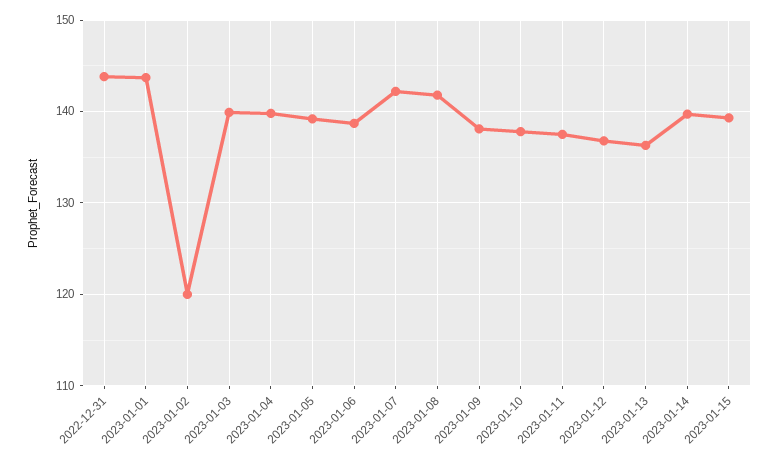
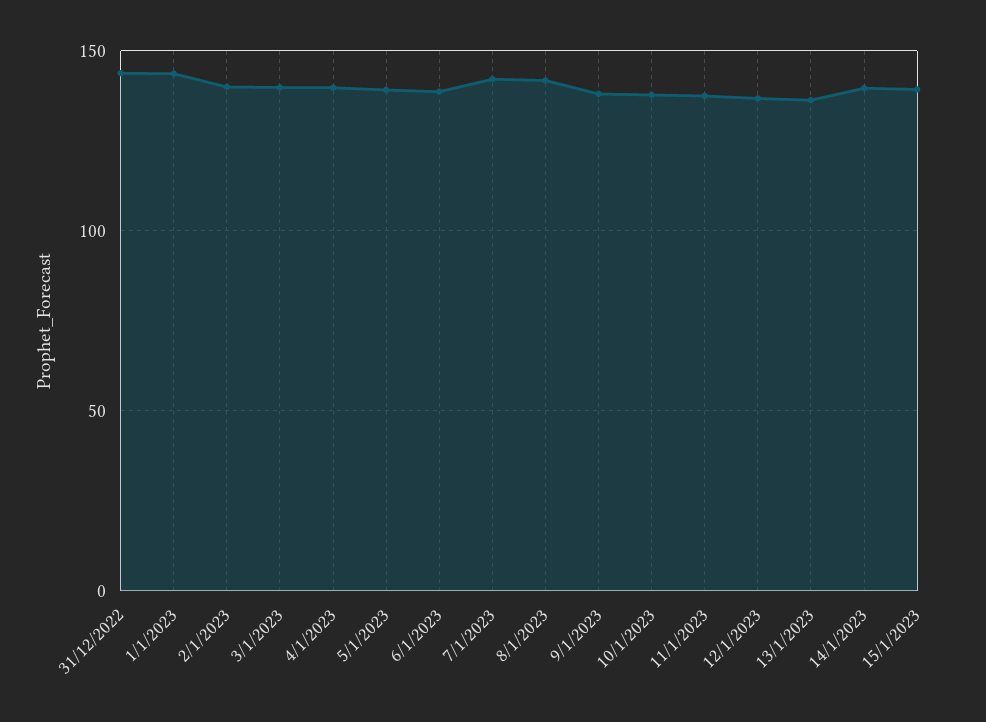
2023-01-02: 120 -> 140

